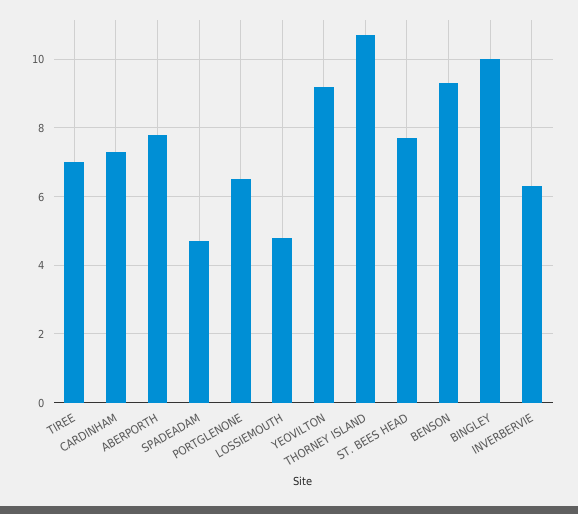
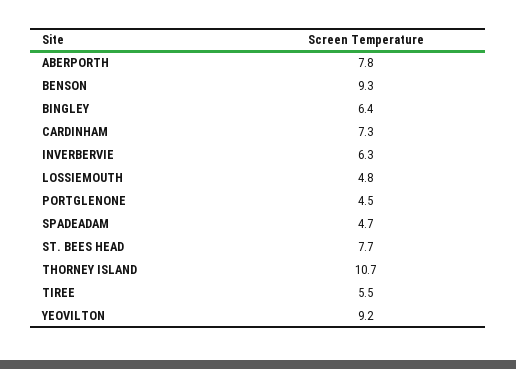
TIREE: 7 -> 5.5
PORTGLENONE: 6.5 -> 4.5
BINGLEY: 10 -> 6.4

